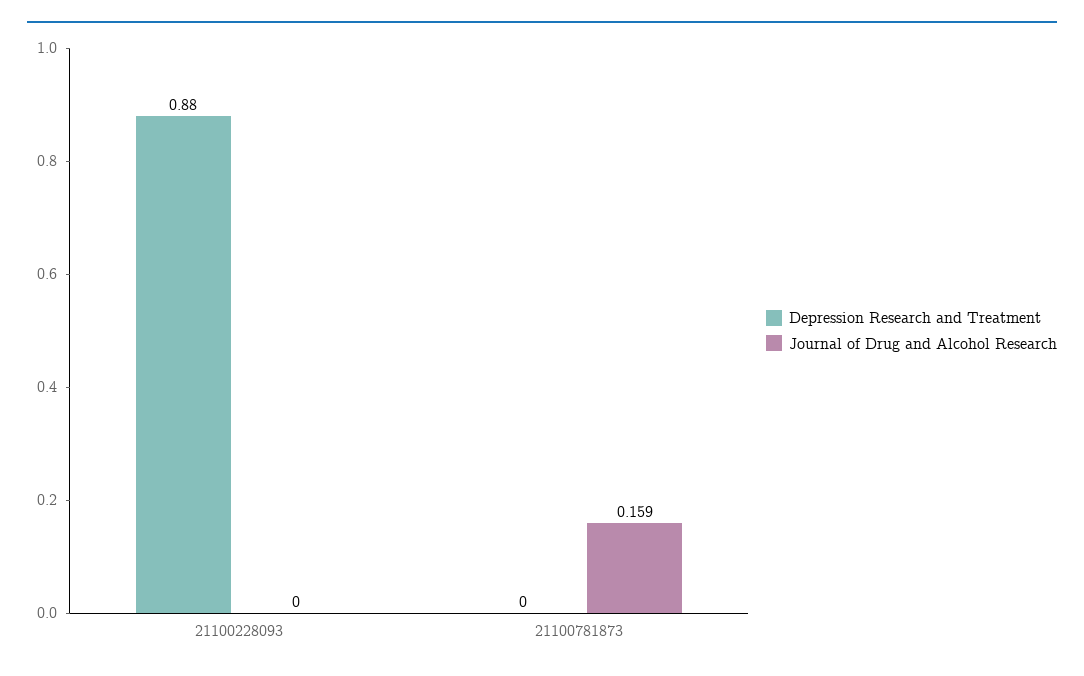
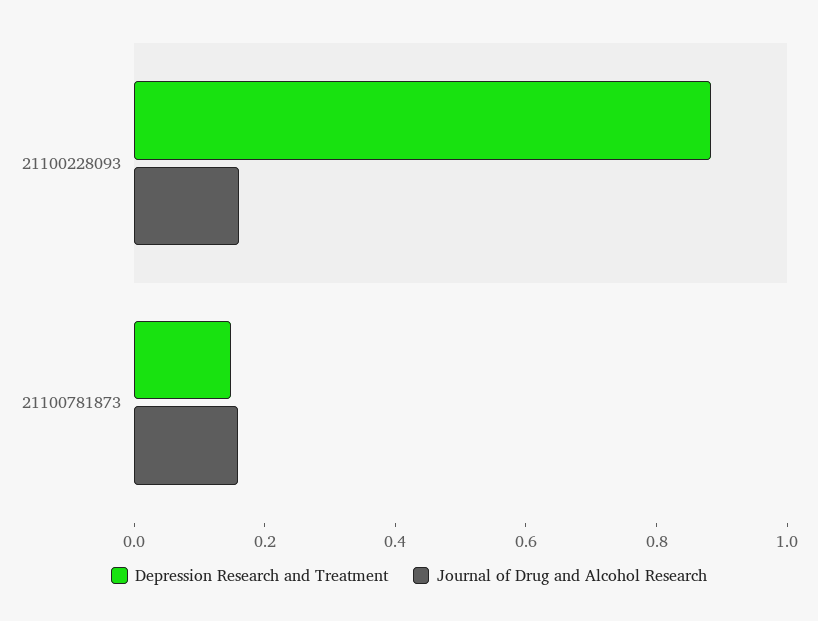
Journal of Drug and Alcohol Research, 21100228093: 0 -> 0.15
Depression Research and Treatment, 21100781873: 0 -> 0.15

